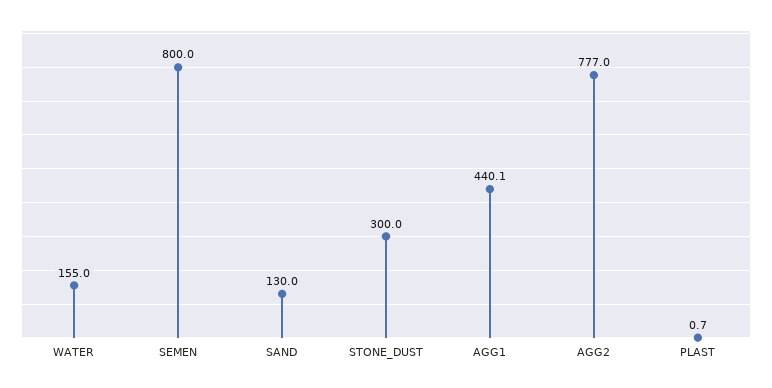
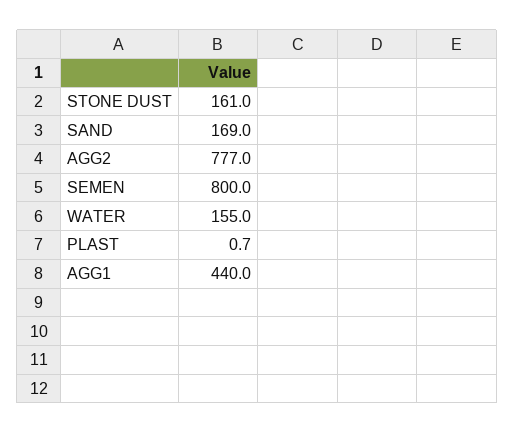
SAND: 130 -> 169
STONE_DUST: 300 -> 161
AGG1: 440.1 -> 440

